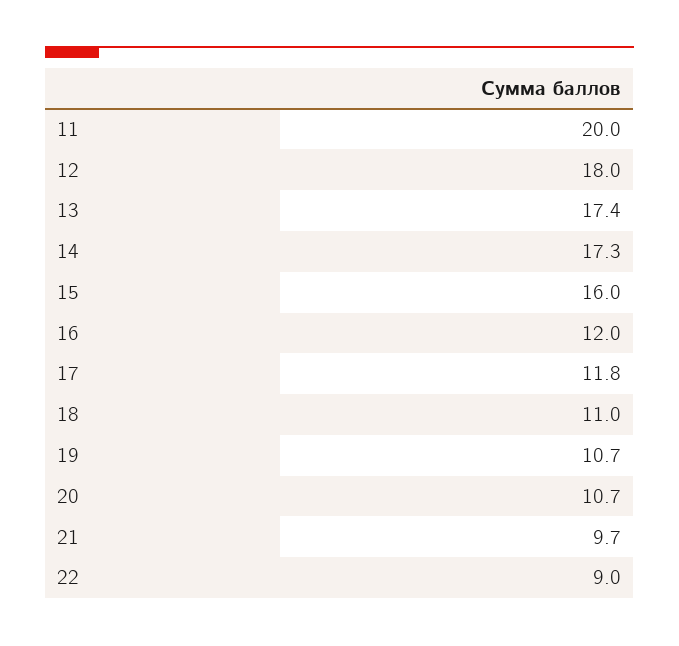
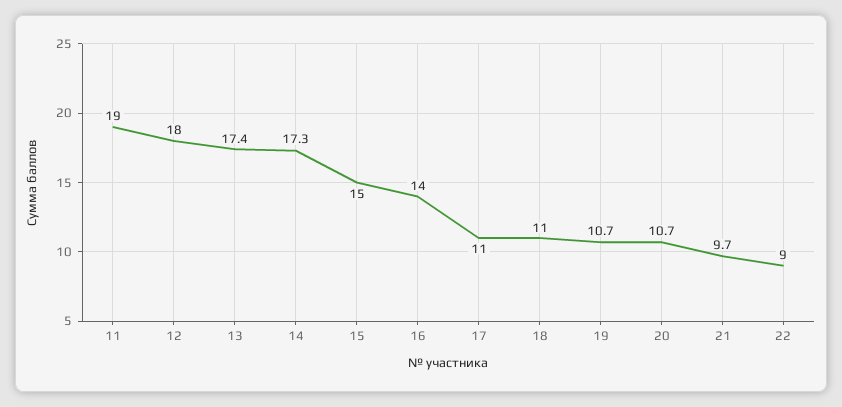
11: 20 -> 19
15: 16 -> 15
16: 12 -> 14
17: 11.8 -> 11

